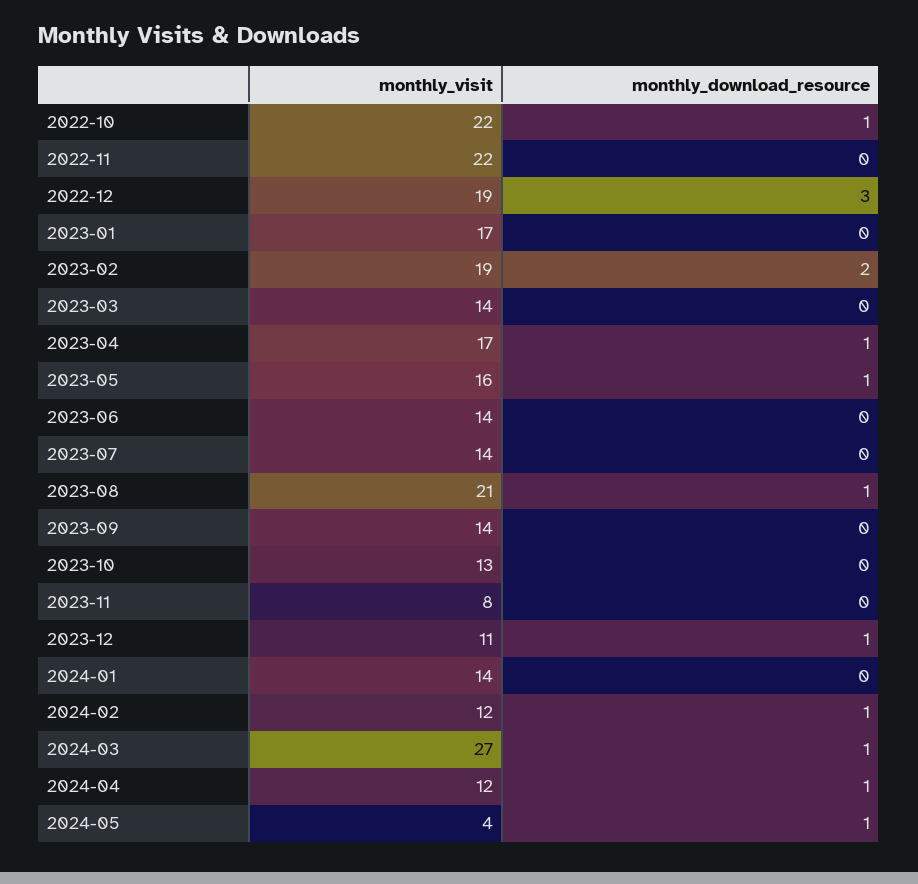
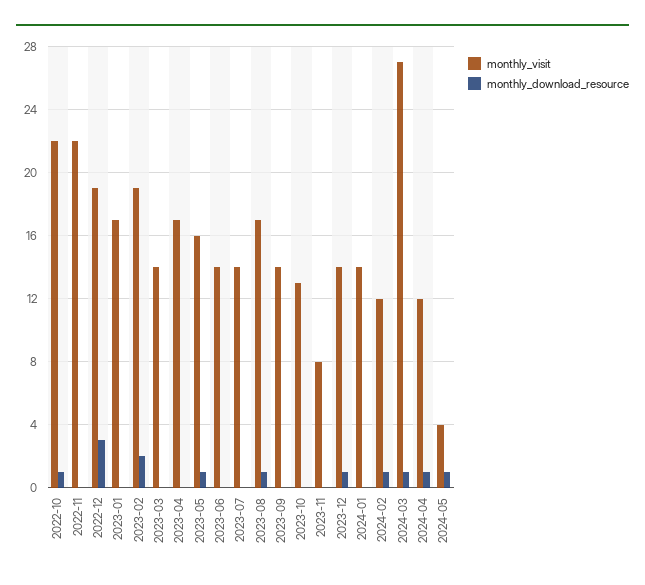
monthly_download_resource, 2023-04: 1 -> 0
monthly_visit, 2023-08: 21 -> 17
monthly_visit, 2023-12: 11 -> 14

